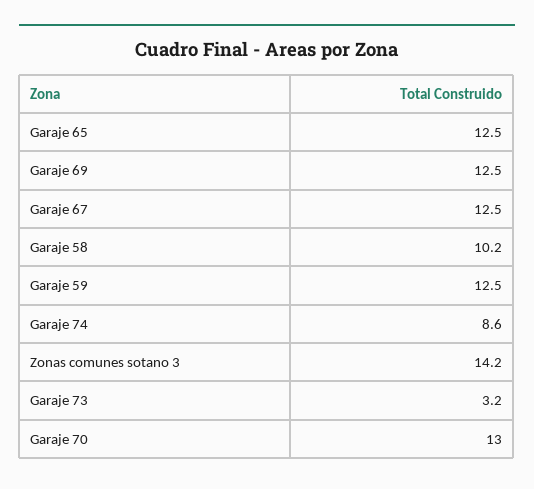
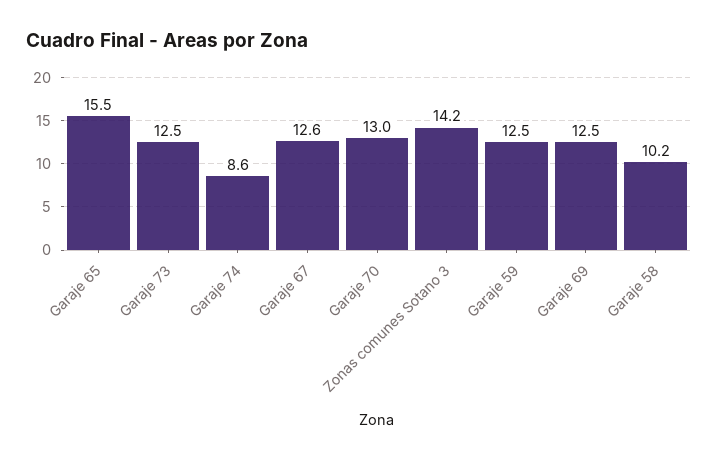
Garaje 65: 12.5 -> 15.5
Garaje 67: 12.5 -> 12.6
Garaje 73: 3.2 -> 12.5

